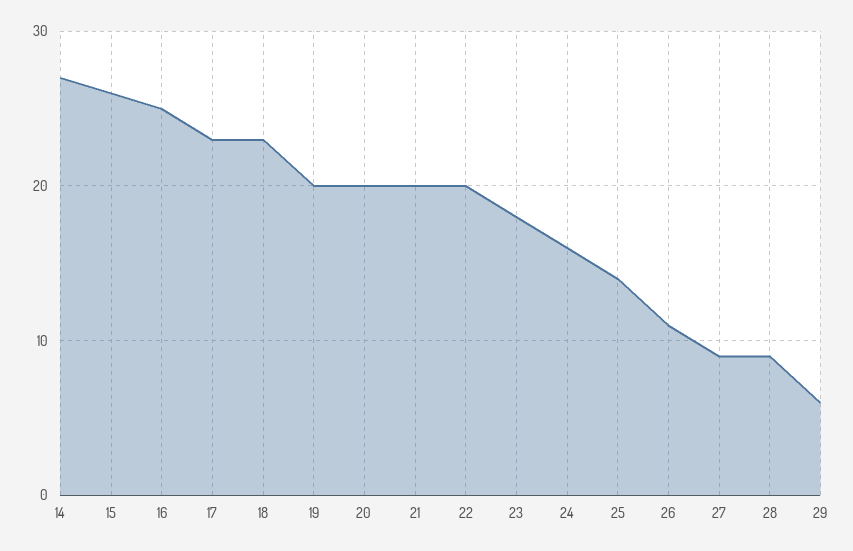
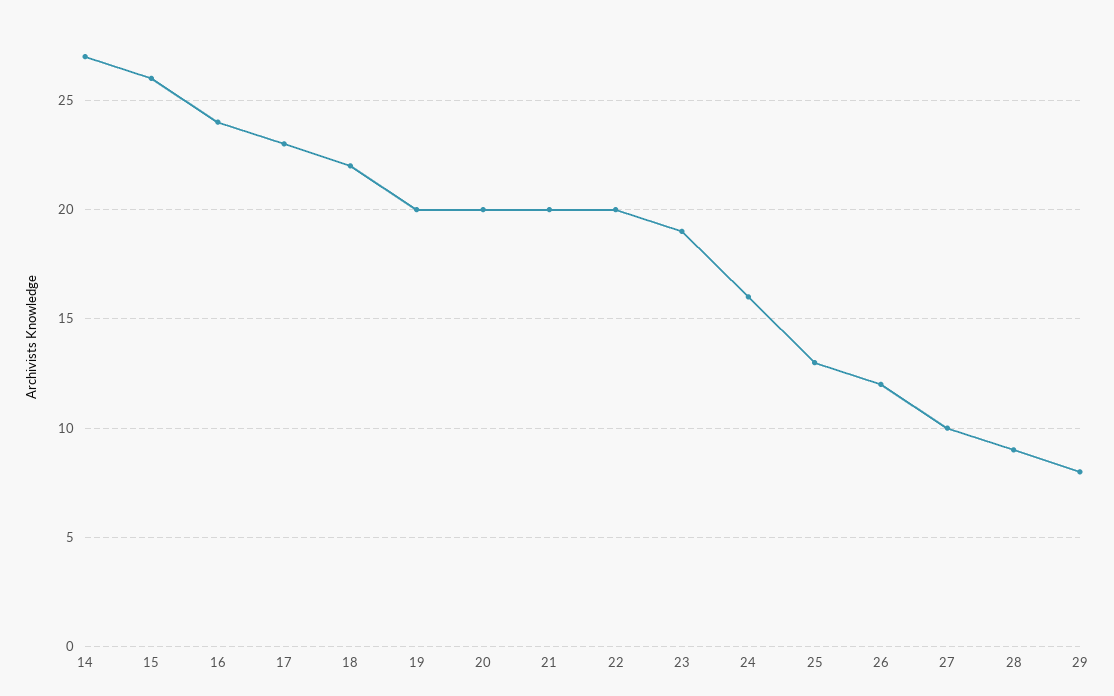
16: 25 -> 24
18: 23 -> 22
23: 18 -> 19
25: 14 -> 13
26: 11 -> 12
27: 9 -> 10
29: 6 -> 8

